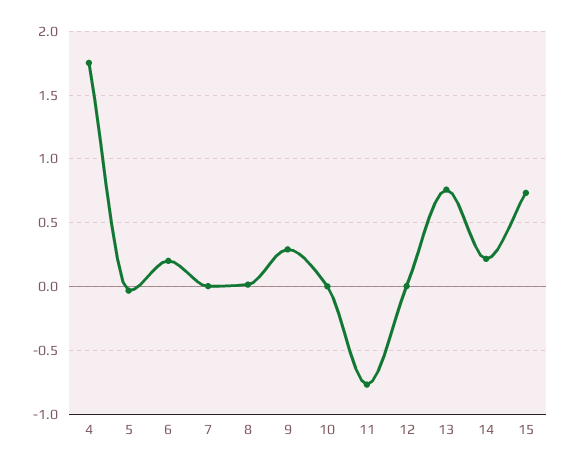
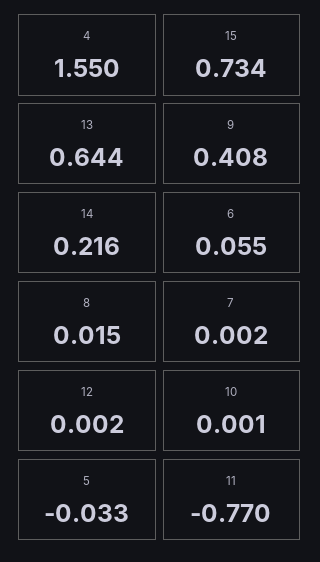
4: 1.75 -> 1.55
6: 0.2 -> 0.055
9: 0.3 -> 0.408
13: 0.75 -> 0.644

